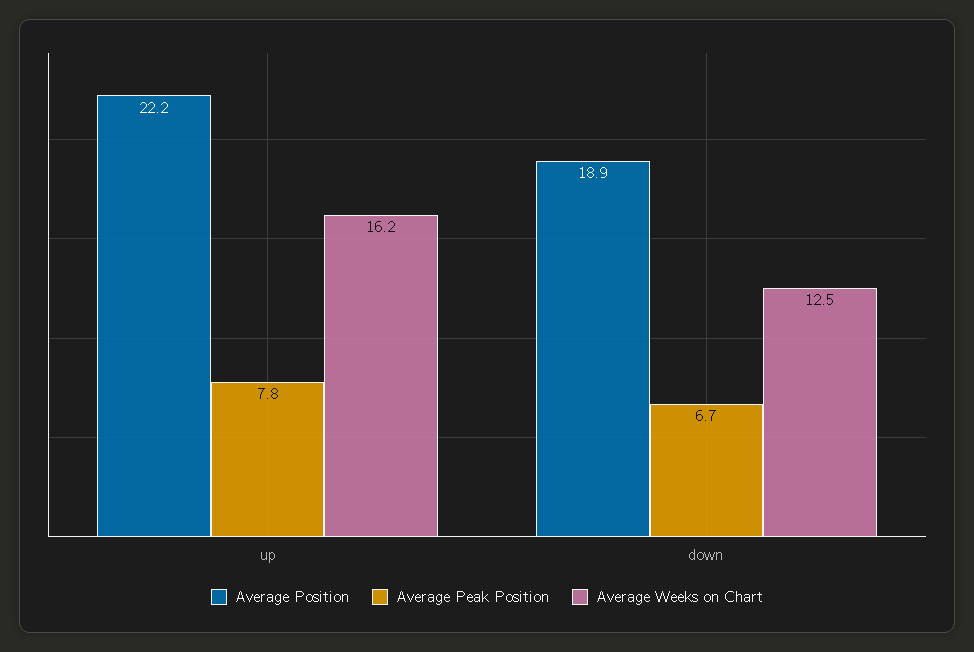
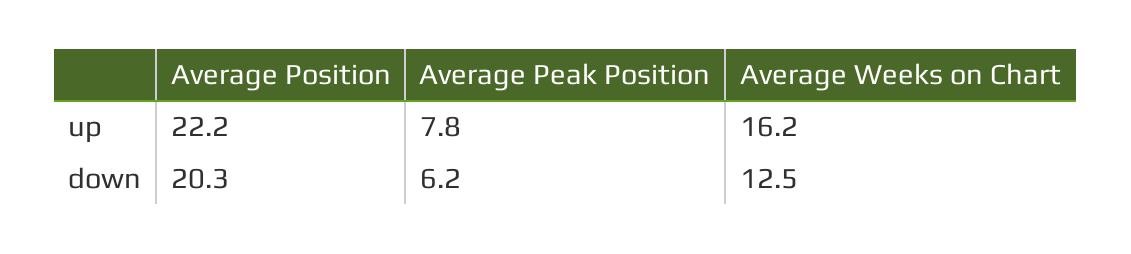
Average Position, down: 18.9 -> 20.3
Average Peak Position, down: 6.7 -> 6.2

